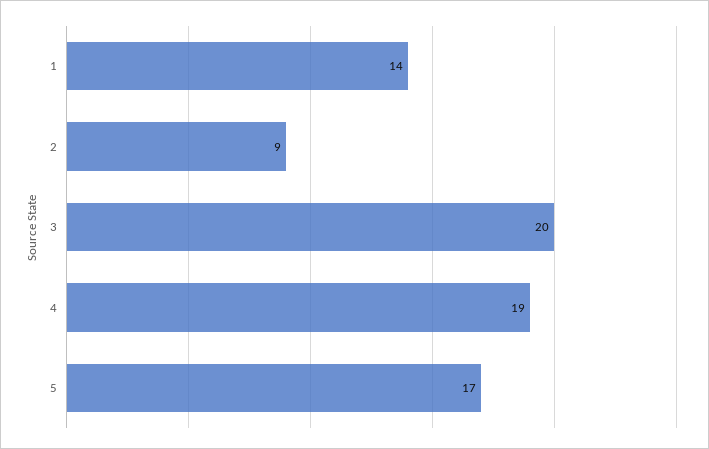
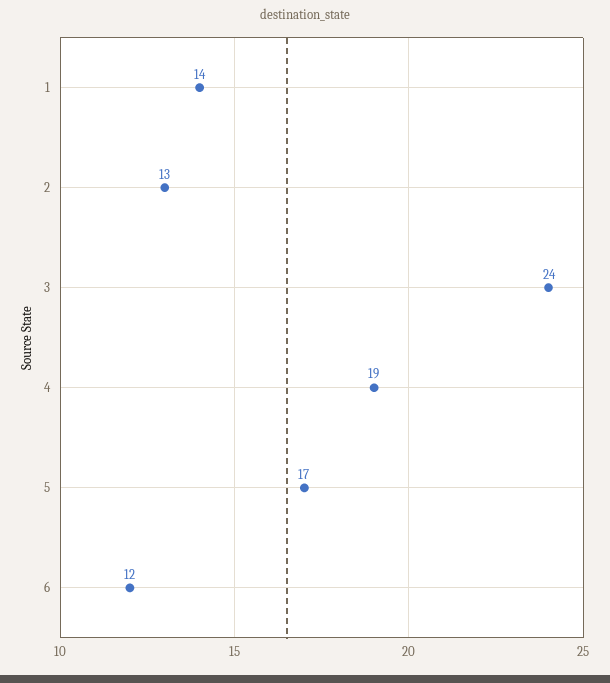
2: 9 -> 13
3: 20 -> 24
6: none -> 12

